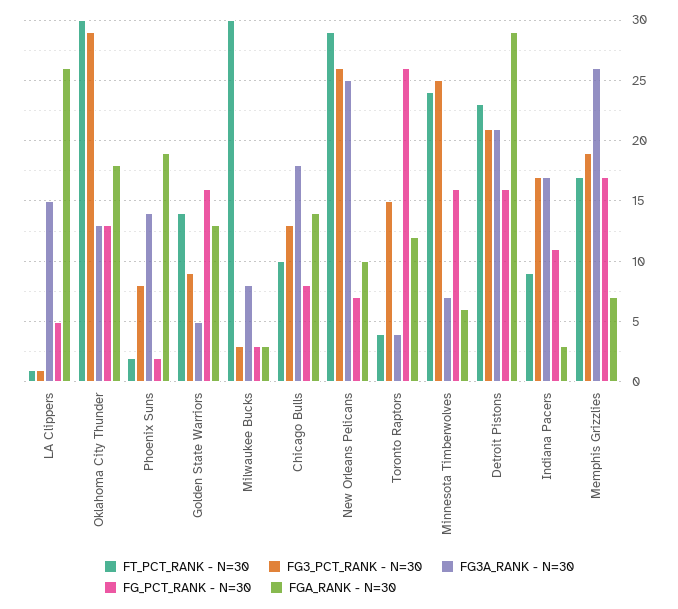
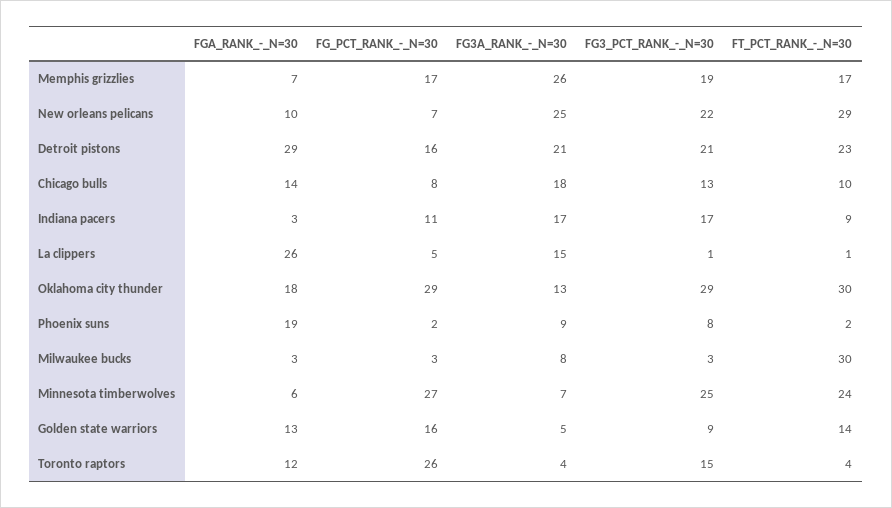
FG_PCT_RANK - N=30, Oklahoma City Thunder: 13 -> 29
FG3A_RANK - N=30, Phoenix Suns: 14 -> 9
FG3_PCT_RANK - N=30, New Orleans Pelicans: 26 -> 22
FG_PCT_RANK - N=30, Minnesota Timberwolves: 16 -> 27

